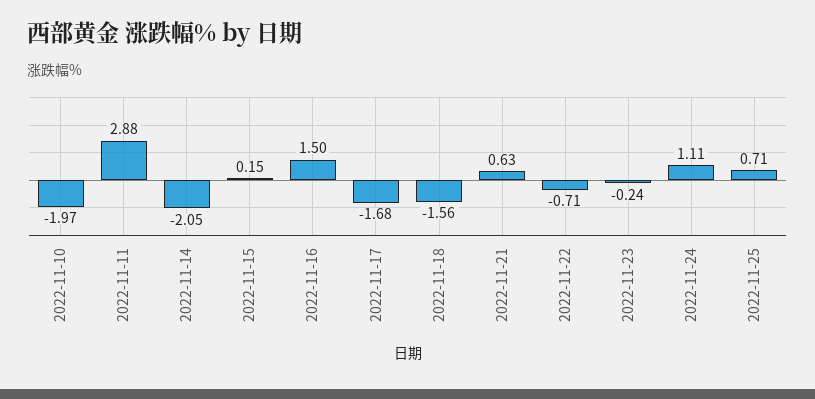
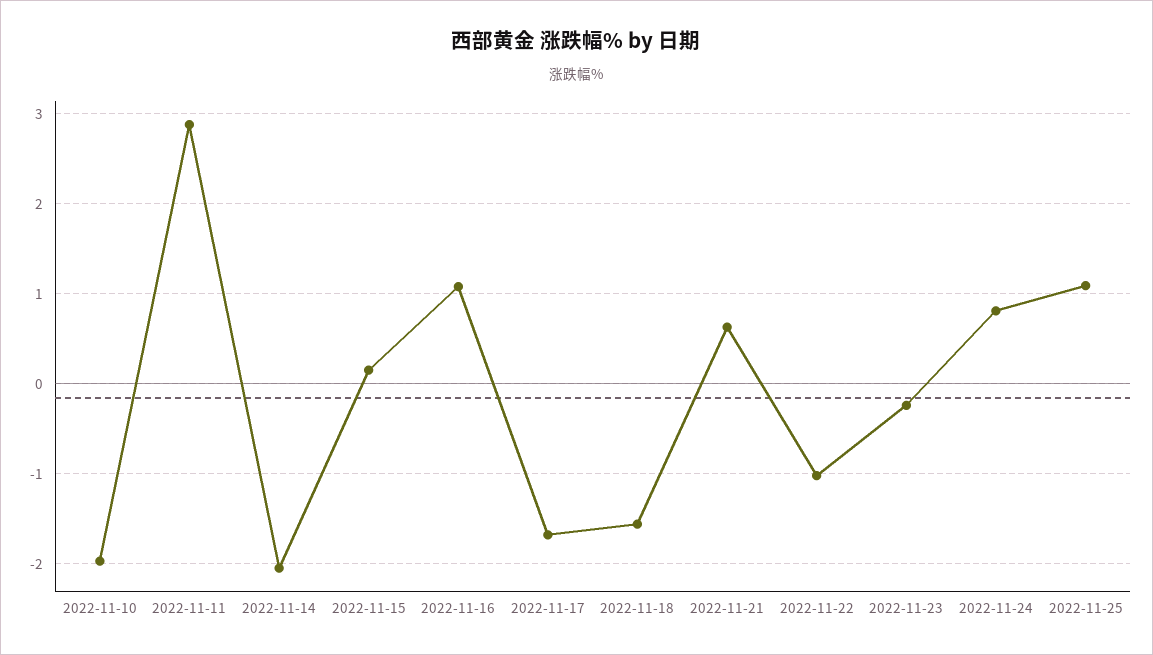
2022-11-16: 1.5 -> 1.1
2022-11-22: -0.71 -> -1
2022-11-24: 1.11 -> 0.8
2022-11-25: 0.71 -> 1.1

